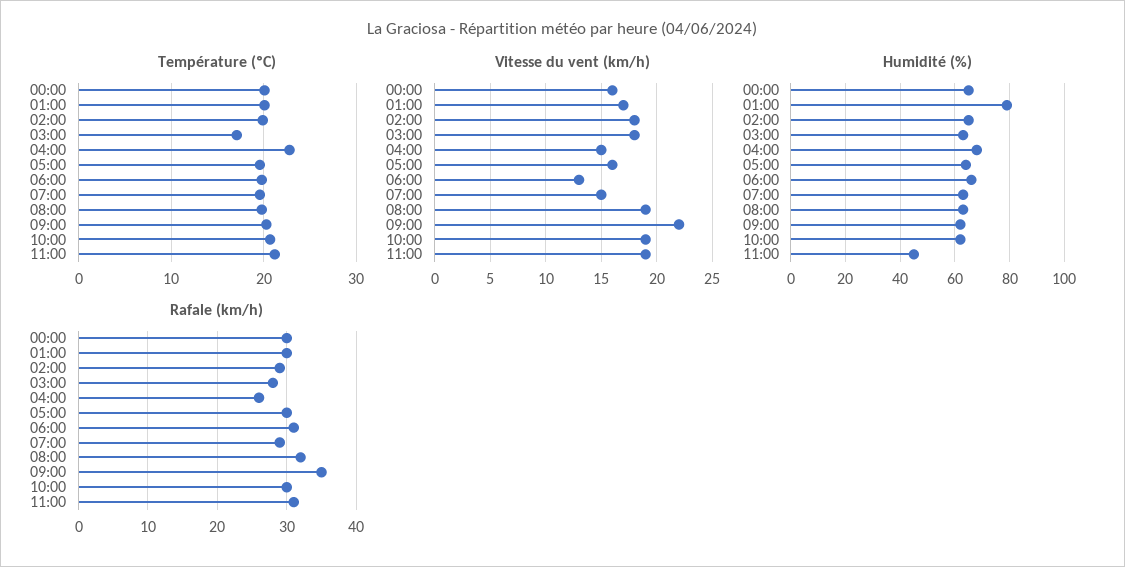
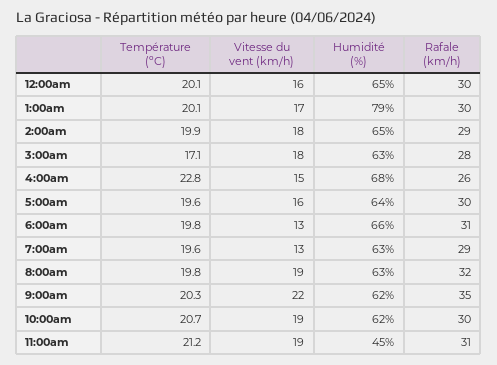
Vitesse du vent (km/h), 07:00: 15 -> 13

